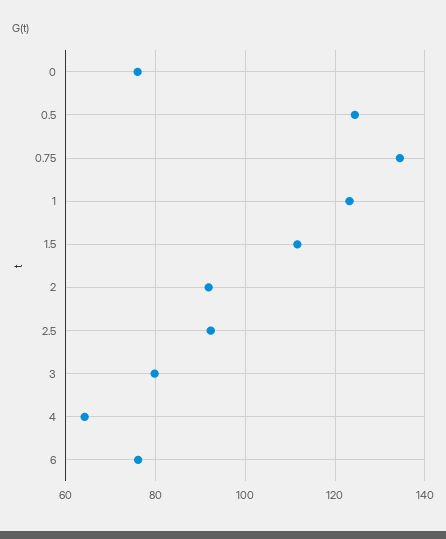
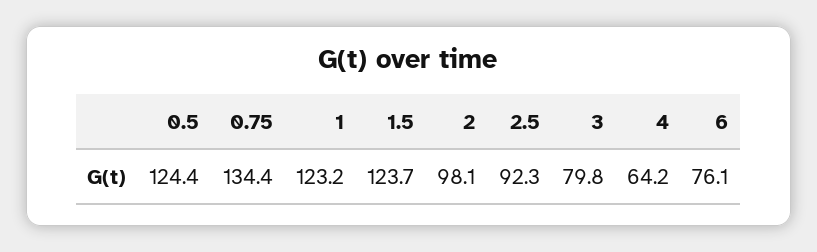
0: 76 -> none
1.5: 112 -> 123.7
2: 92 -> 98.1

